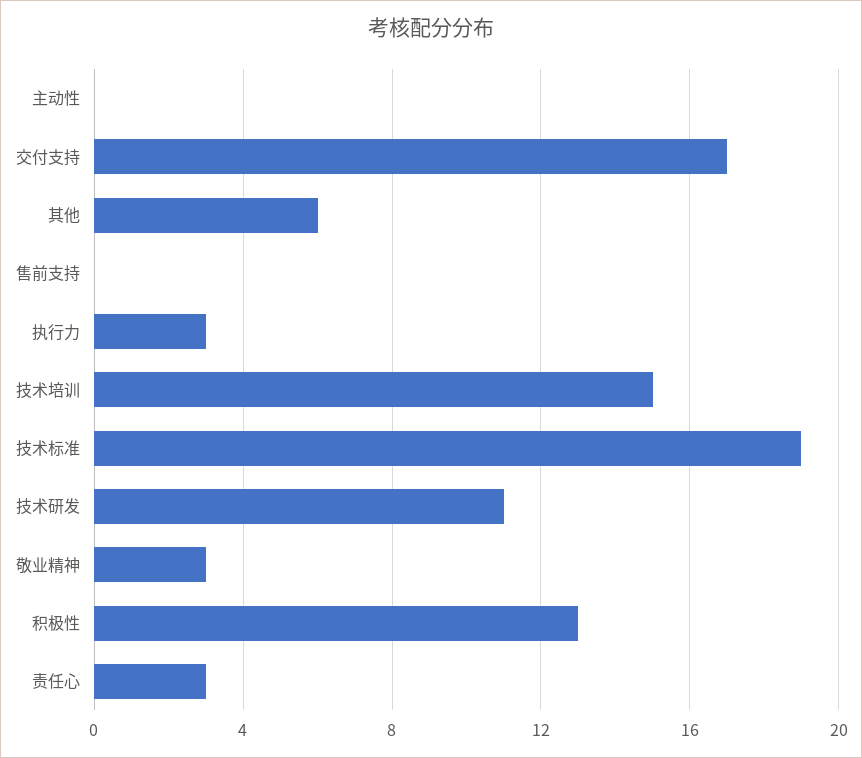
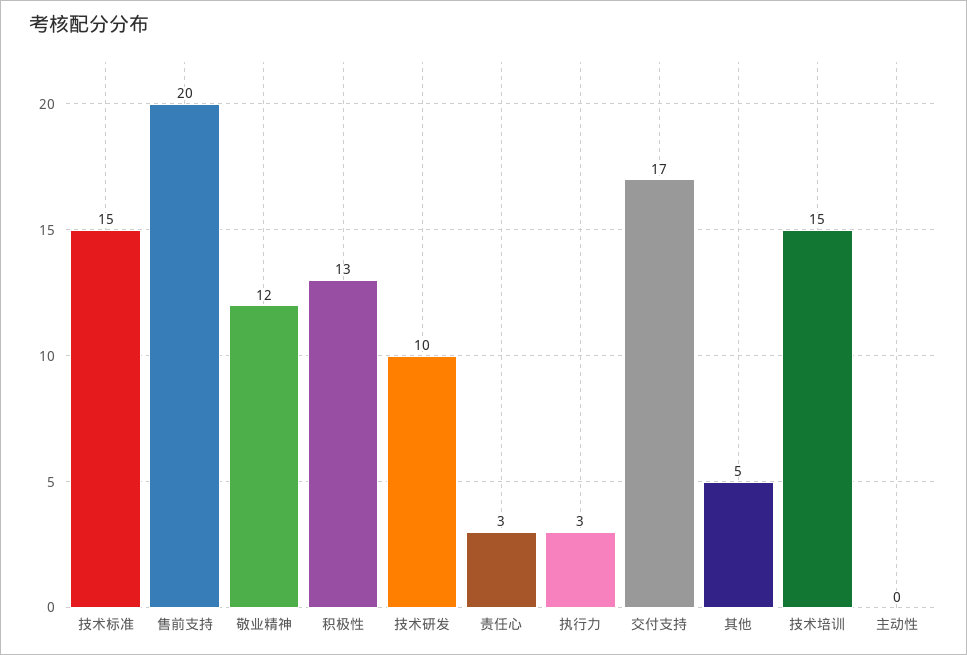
其他: 6 -> 5
售前支持: 0 -> 20
技术标准: 19 -> 15
技术研发: 11 -> 10
敬业精神: 3 -> 12

